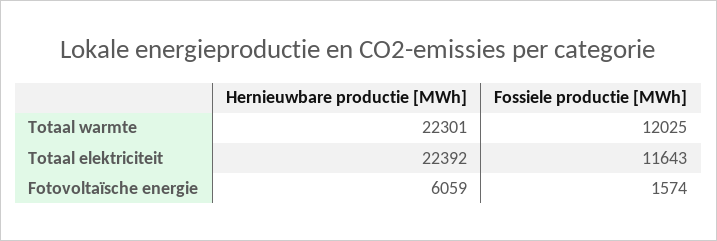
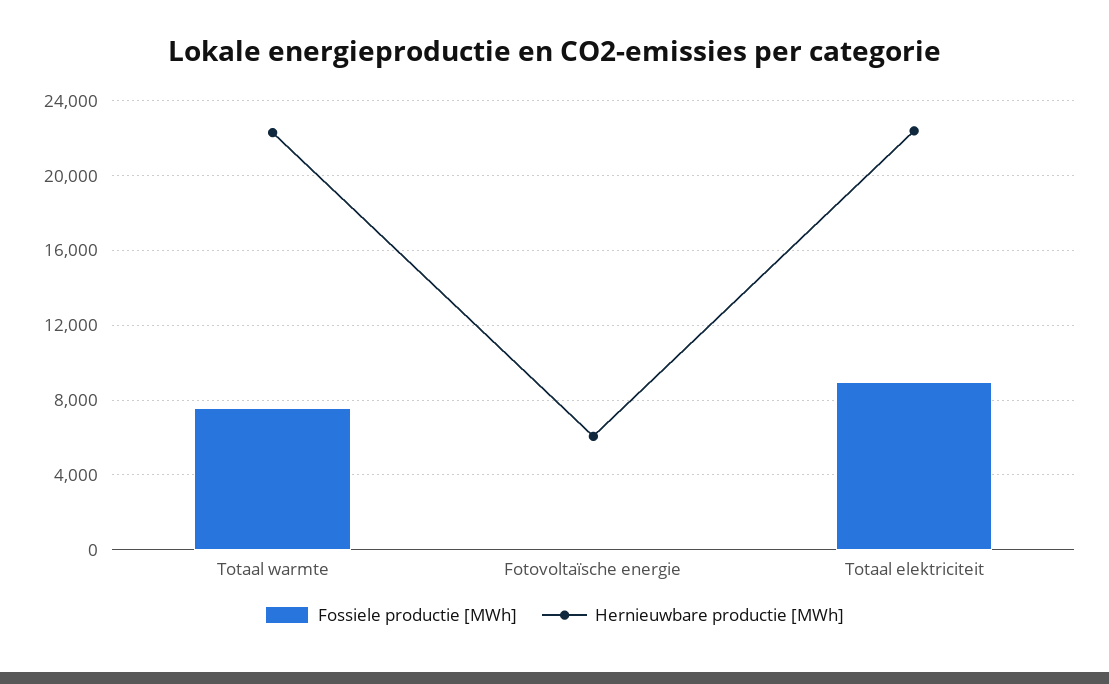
Fossiele productie [MWh], Totaal warmte: 12025 -> 7500
Fossiele productie [MWh], Totaal elektriciteit: 11643 -> 9000
Fossiele productie [MWh], Fotovoltaïsche energie: 1574 -> 0

